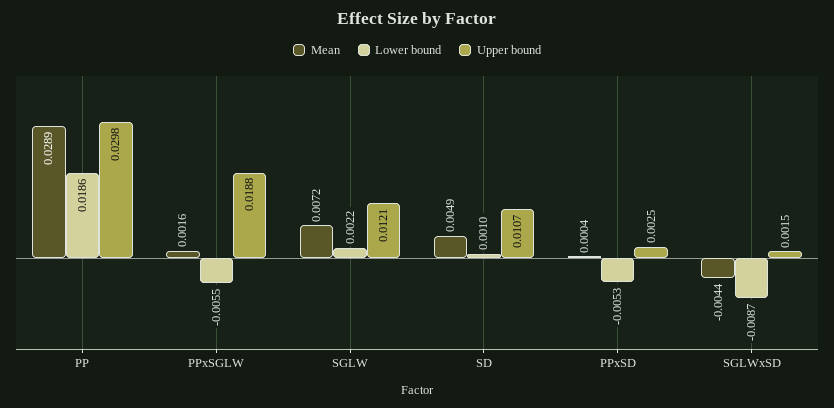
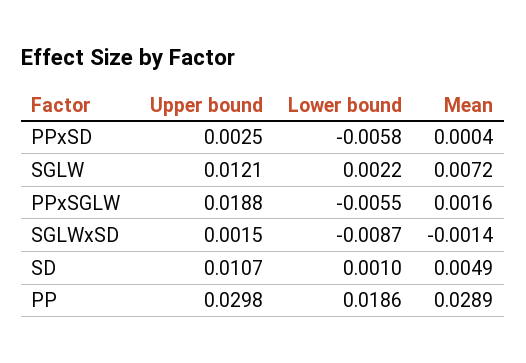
Lower bound, PPxSD: -0.0053 -> -0.0058
Mean, SGLWxSD: -0.0044 -> -0.0014

